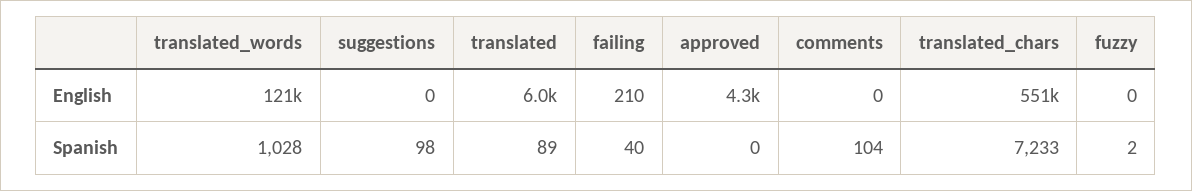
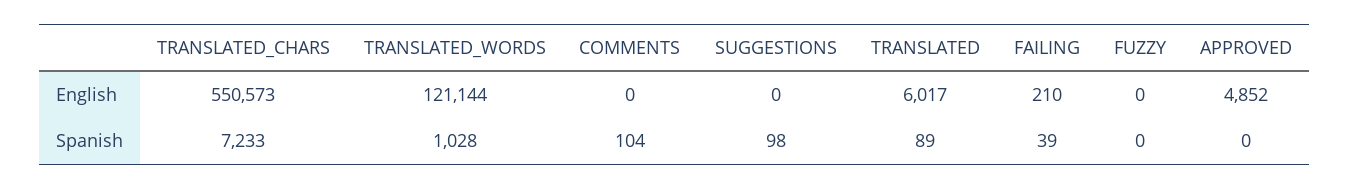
approved, English: 4300 -> 4852
failing, Spanish: 40 -> 39
fuzzy, Spanish: 2 -> 0

